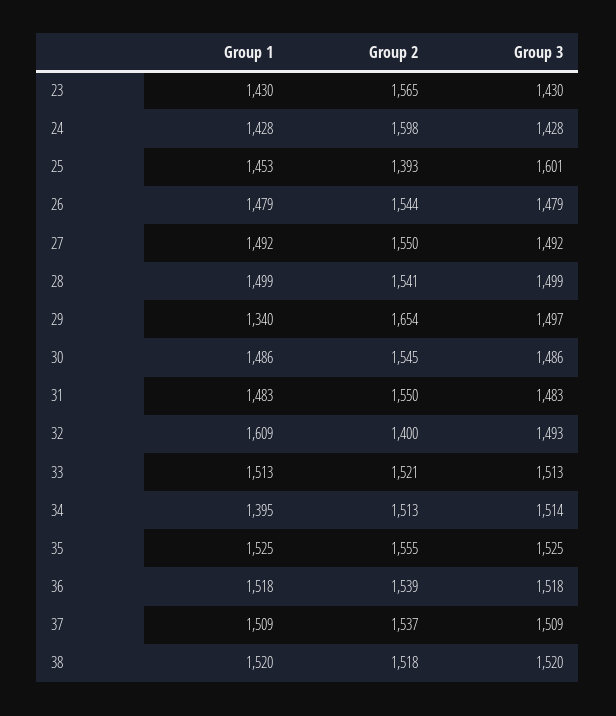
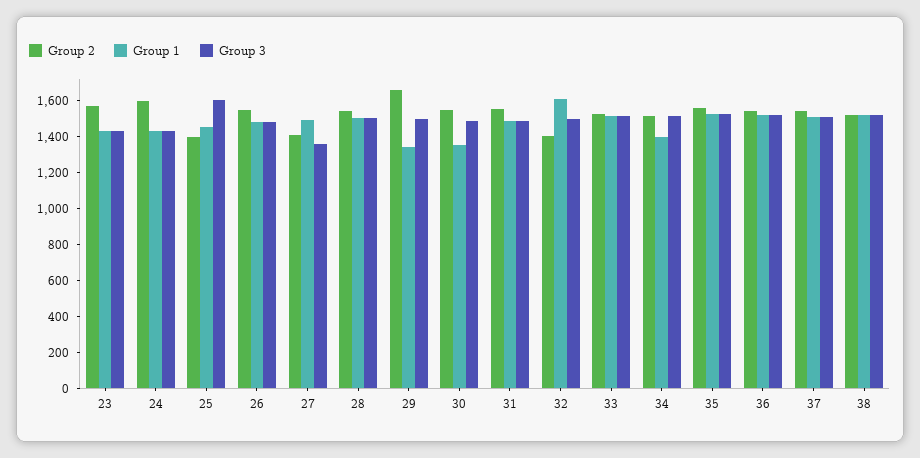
Group 2, 27: 1550 -> 1400
Group 3, 27: 1492 -> 1350
Group 1, 30: 1486 -> 1350

